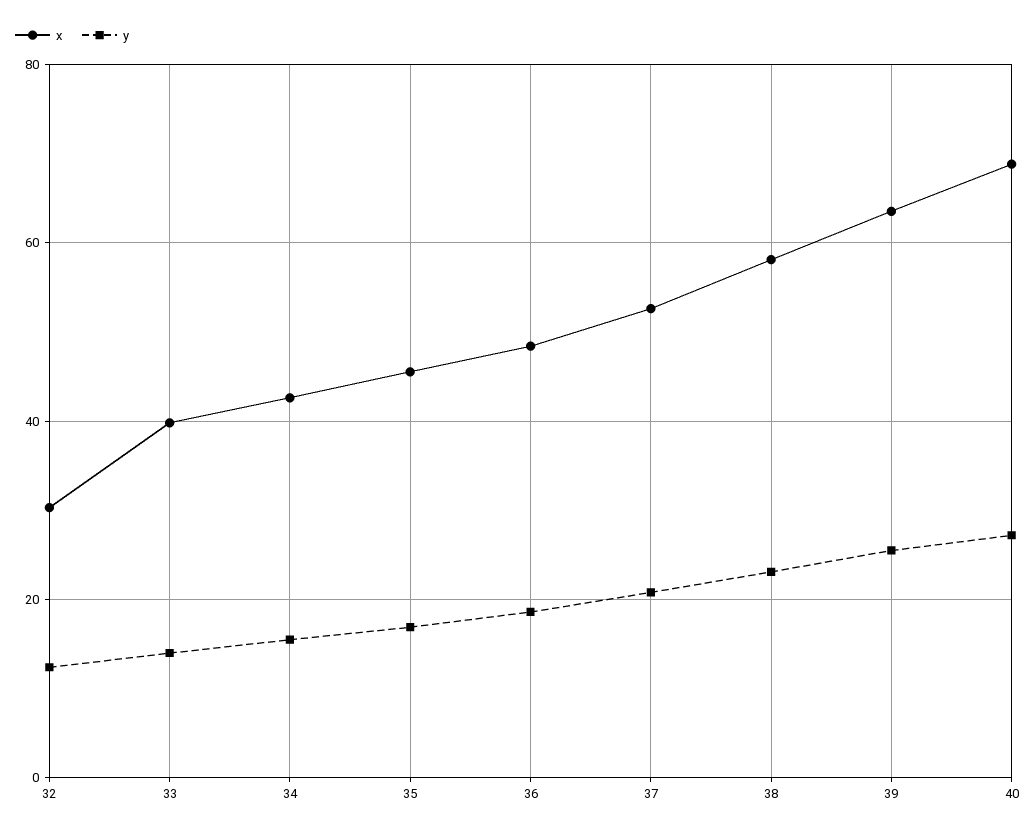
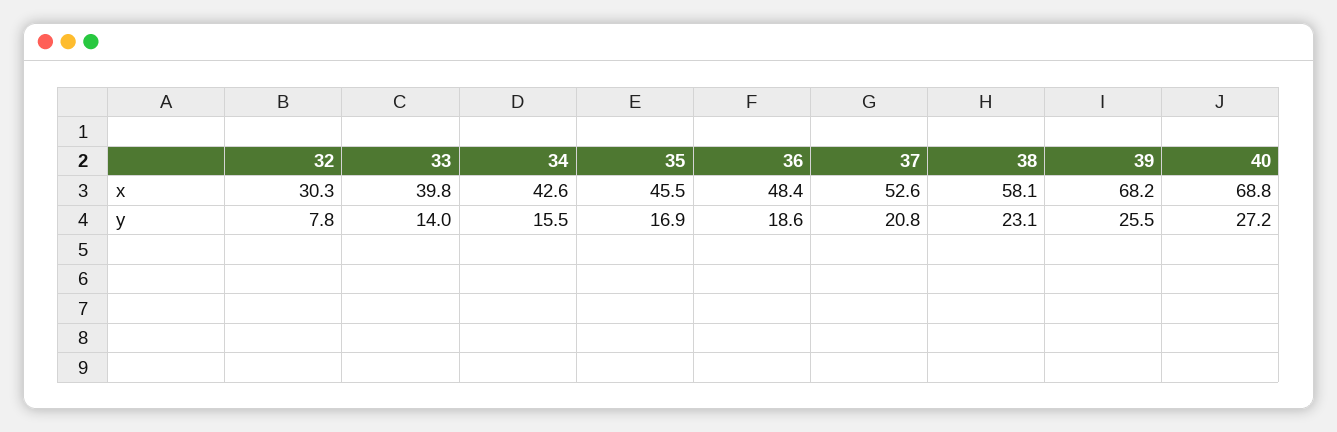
y, 32: 12 -> 7.8
x, 39: 64 -> 68.2

